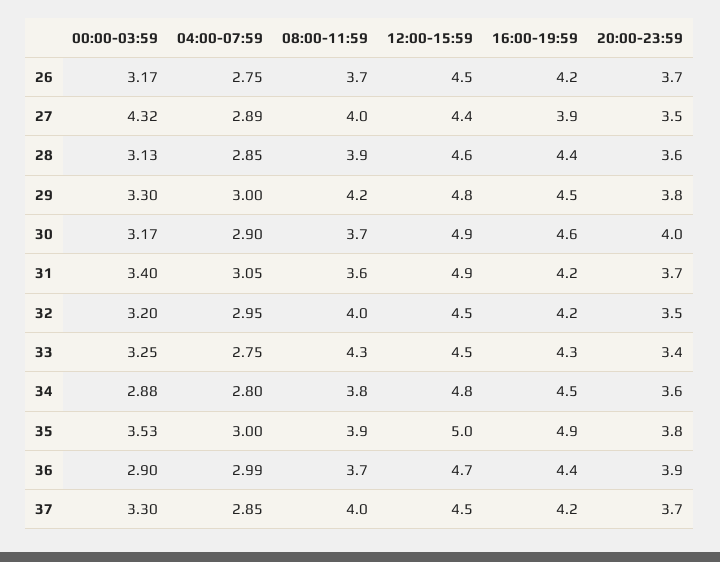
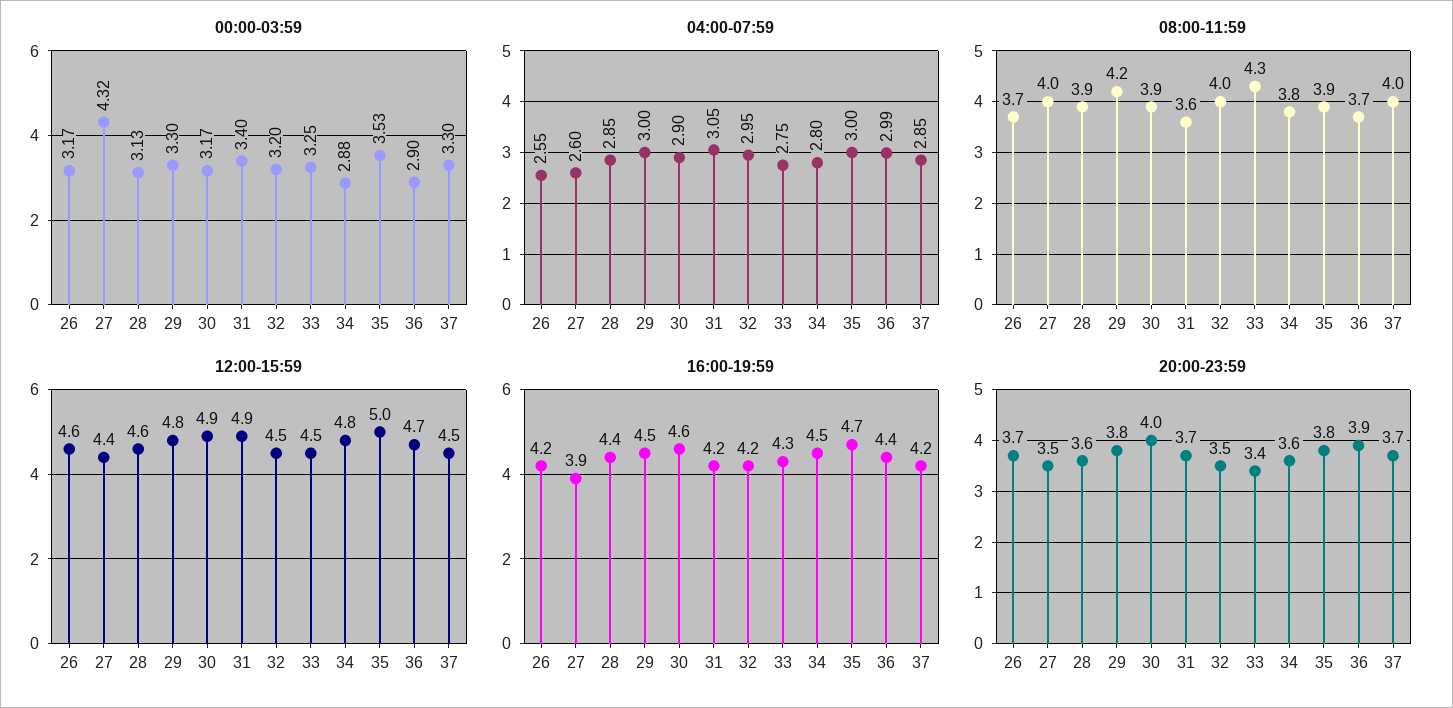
04:00-07:59, 26: 2.75 -> 2.55
12:00-15:59, 26: 4.5 -> 4.6
04:00-07:59, 27: 2.89 -> 2.6
08:00-11:59, 30: 3.7 -> 3.9
16:00-19:59, 35: 4.9 -> 4.7

